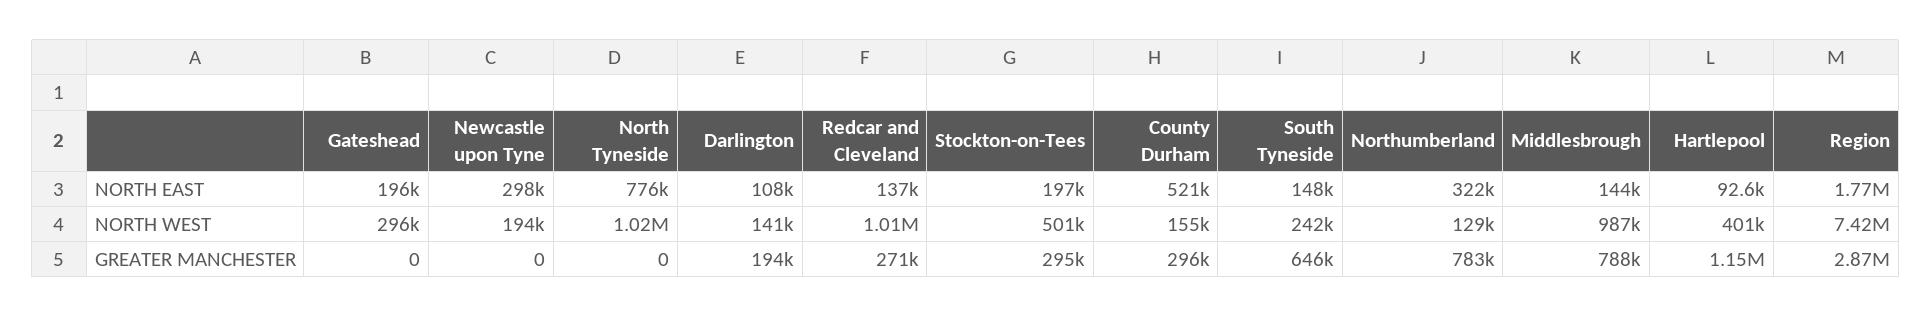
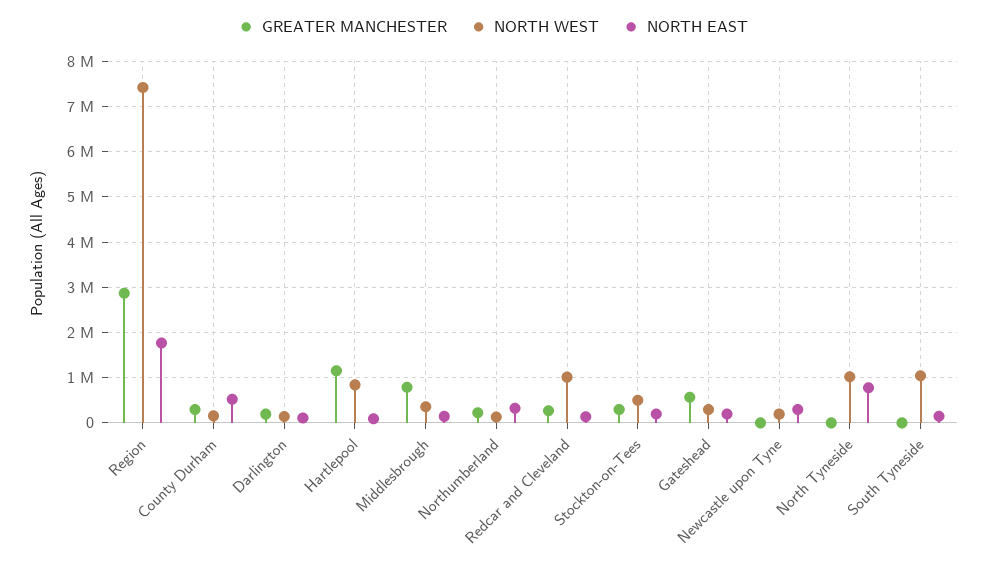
NORTH WEST, South Tyneside: 242000 -> 1000000
NORTH WEST, Middlesbrough: 987000 -> 400000
NORTH WEST, Hartlepool: 401000 -> 800000
GREATER MANCHESTER, Gateshead: 0 -> 600000
GREATER MANCHESTER, South Tyneside: 646000 -> 0
GREATER MANCHESTER, Northumberland: 783000 -> 200000

